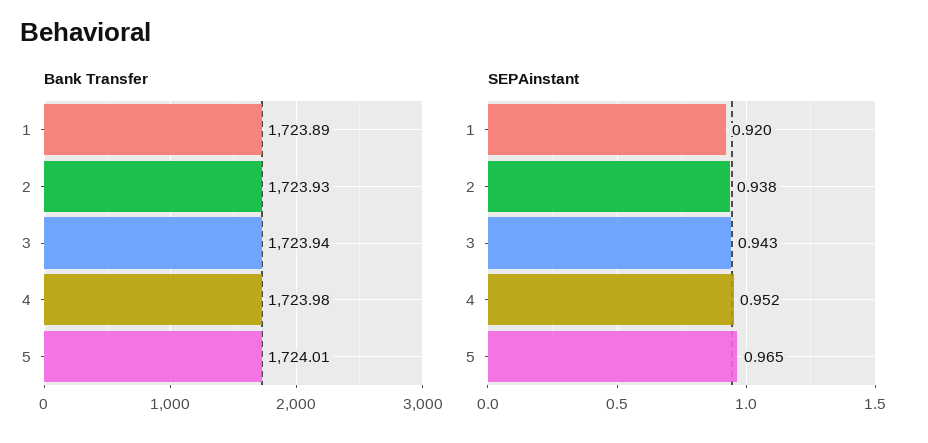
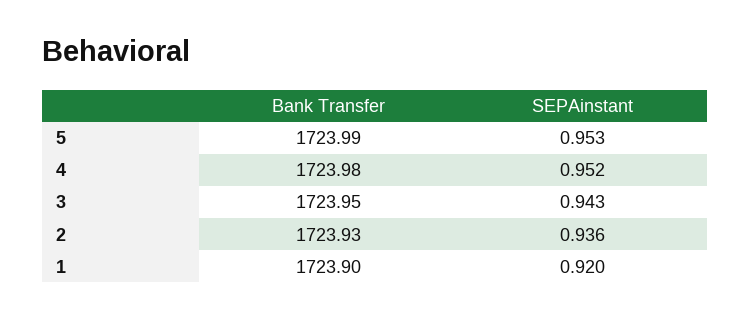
Bank Transfer, 1: 1723.89 -> 1723.9
Bank Transfer, 3: 1723.94 -> 1723.95
Bank Transfer, 5: 1724.01 -> 1723.99
SEPAinstant, 2: 0.938 -> 0.936
SEPAinstant, 5: 0.965 -> 0.953

